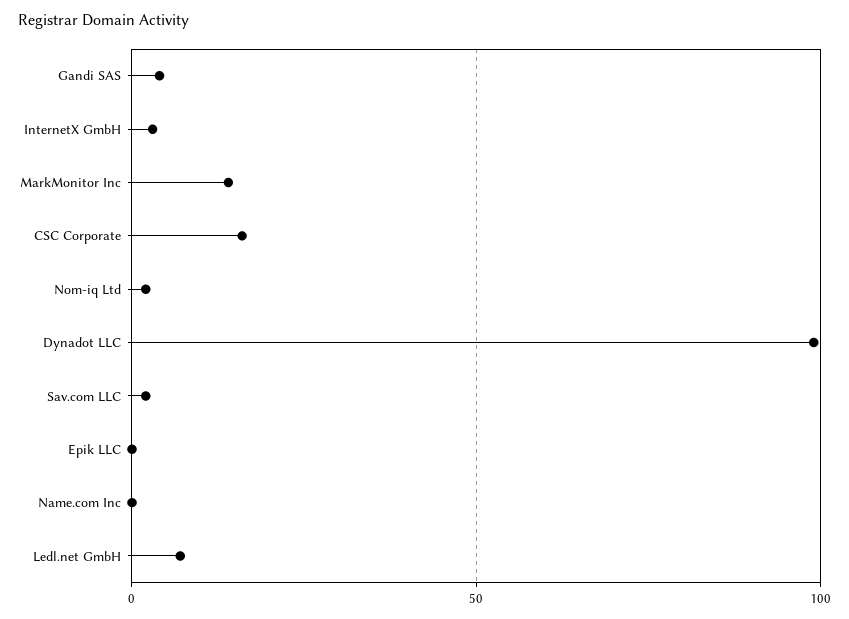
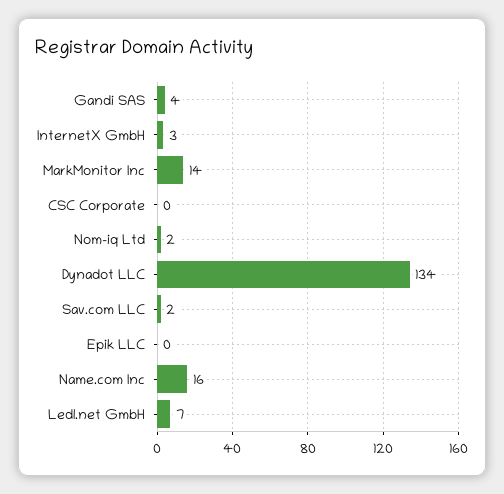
CSC Corporate: 15 -> 0
Dynadot LLC: 100 -> 134
Name.com Inc: 0 -> 16

